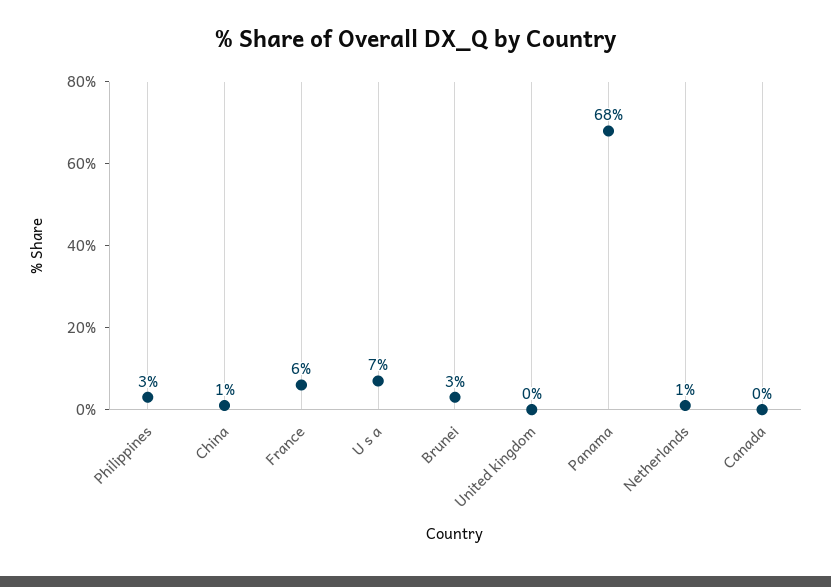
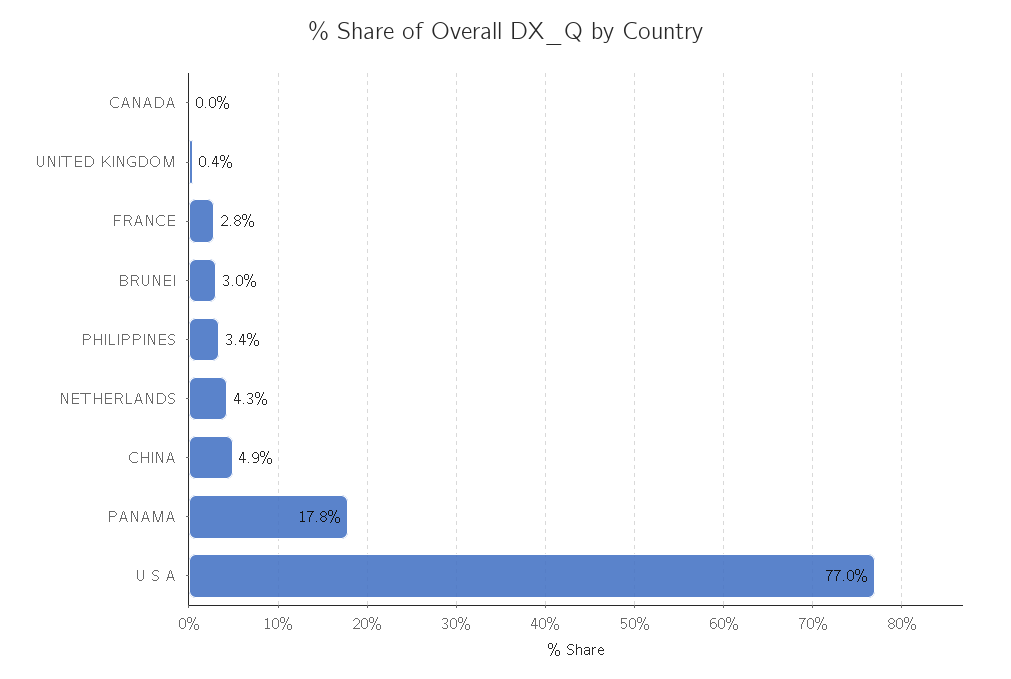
China: 1 -> 4.9
France: 6 -> 2.8
U s a: 7 -> 77
Panama: 68 -> 17.8
Netherlands: 1 -> 4.3

